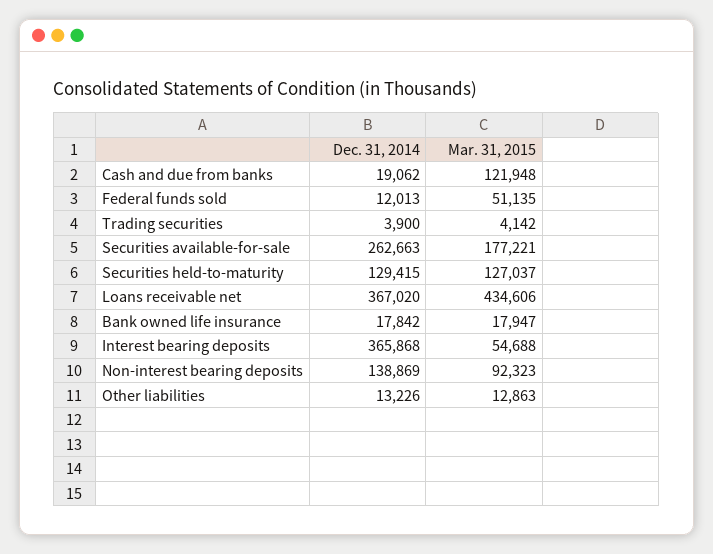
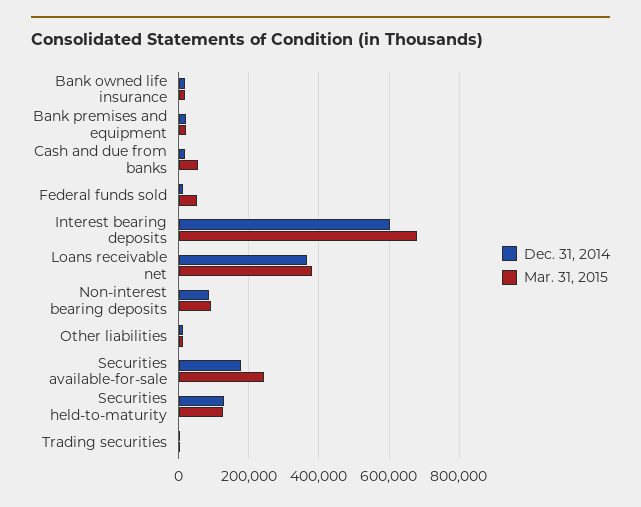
Mar. 31, 2015, Cash and due from banks: 121948 -> 60000
Dec. 31, 2014, Securities available-for-sale: 262663 -> 180000
Mar. 31, 2015, Securities available-for-sale: 177221 -> 240000
Mar. 31, 2015, Loans receivable net: 434606 -> 380000
Dec. 31, 2014, Interest bearing deposits: 365868 -> 600000
Mar. 31, 2015, Interest bearing deposits: 54688 -> 680000
Dec. 31, 2014, Non-interest bearing deposits: 138869 -> 80000
Dec. 31, 2014, Bank premises and equipment: none -> 20000
Mar. 31, 2015, Bank premises and equipment: none -> 20000

